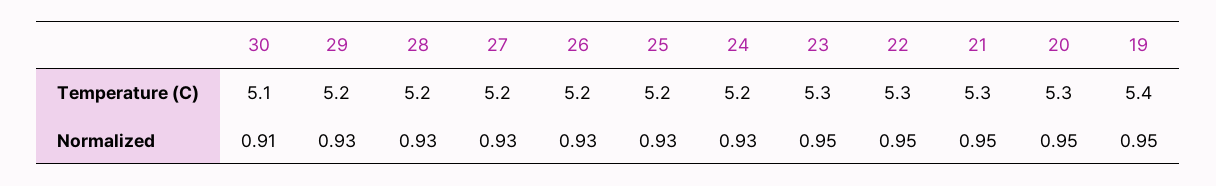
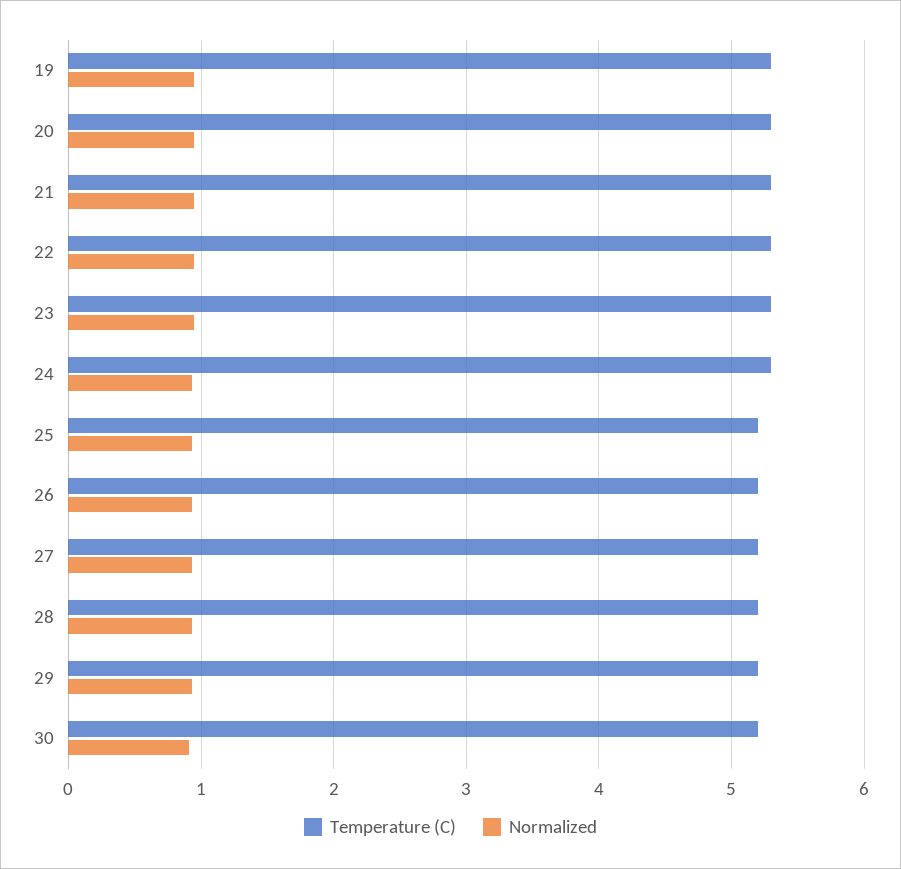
Temperature (C), 30: 5.1 -> 5.2
Temperature (C), 24: 5.2 -> 5.3
Temperature (C), 19: 5.4 -> 5.3

